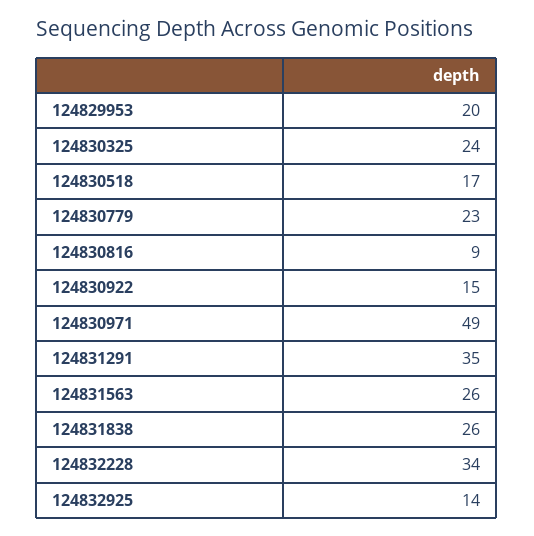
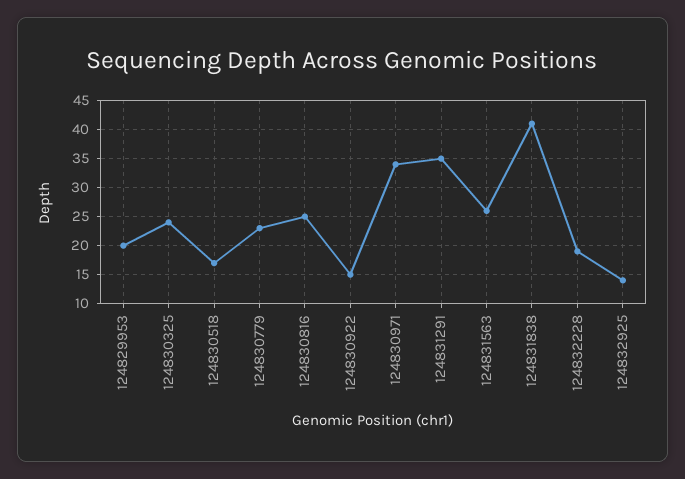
124830816: 9 -> 25
124830971: 49 -> 35
124831838: 26 -> 40
124832228: 34 -> 20

